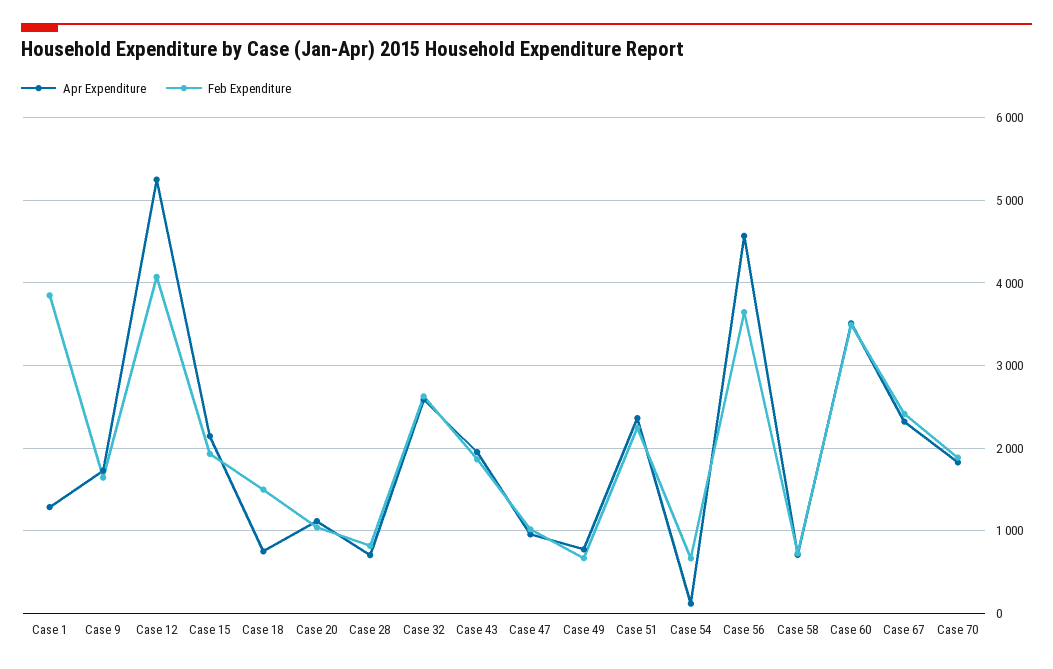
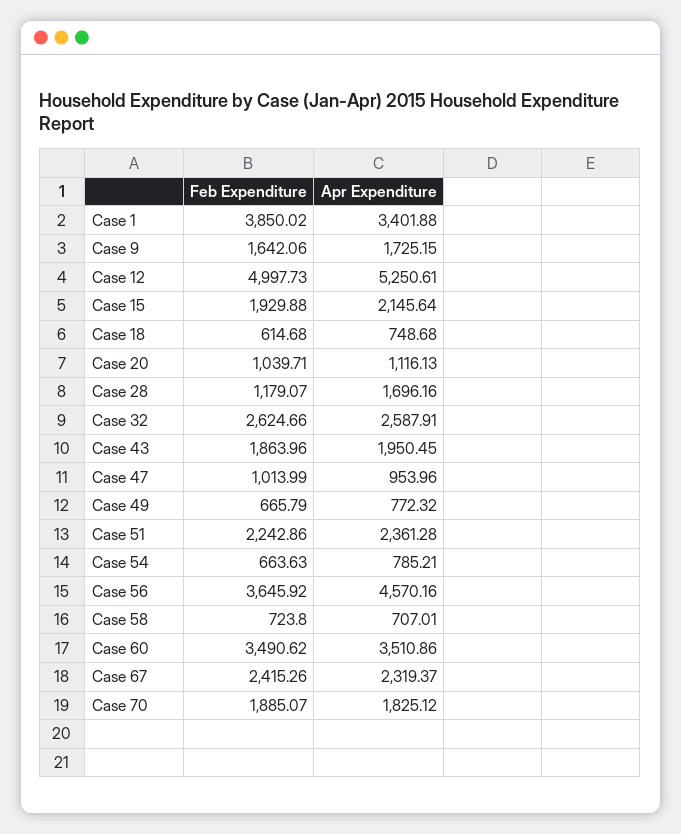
Apr Expenditure, Case 1: 1300 -> 3401.88
Feb Expenditure, Case 12: 4100 -> 4997.73
Feb Expenditure, Case 18: 1500 -> 614.68
Apr Expenditure, Case 28: 700 -> 1696.16
Feb Expenditure, Case 28: 800 -> 1179.07
Apr Expenditure, Case 54: 100 -> 785.21

